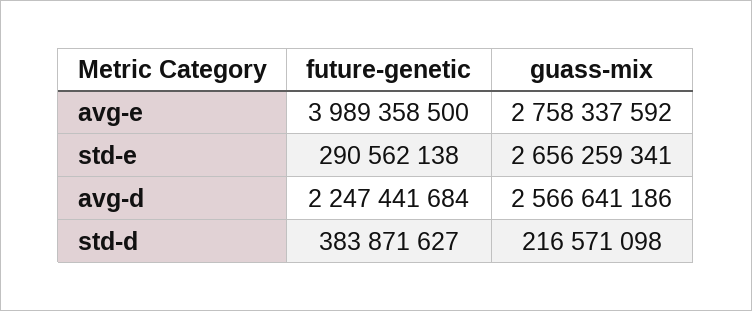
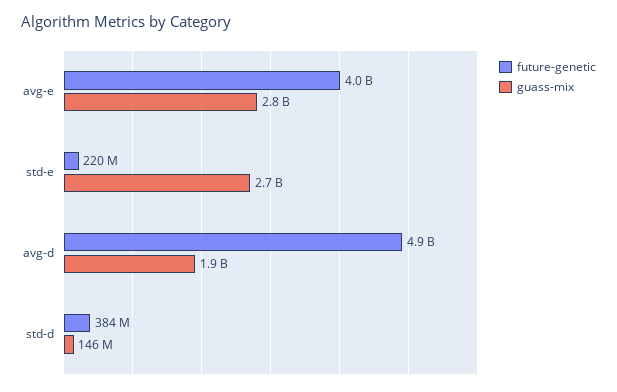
future-genetic, std-e: 290562138 -> 220000000
future-genetic, avg-d: 2247441684 -> 4900000000
guass-mix, avg-d: 2566641186 -> 1900000000
guass-mix, std-d: 216571098 -> 146000000

